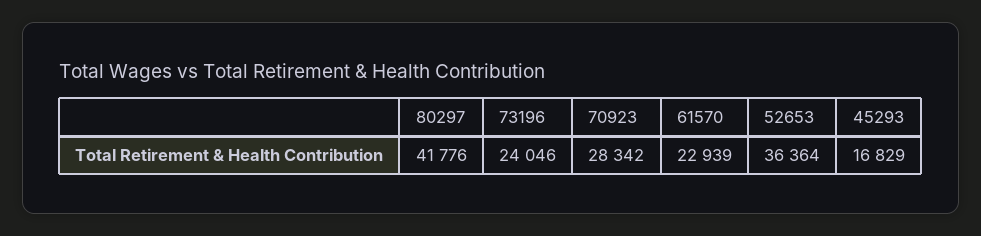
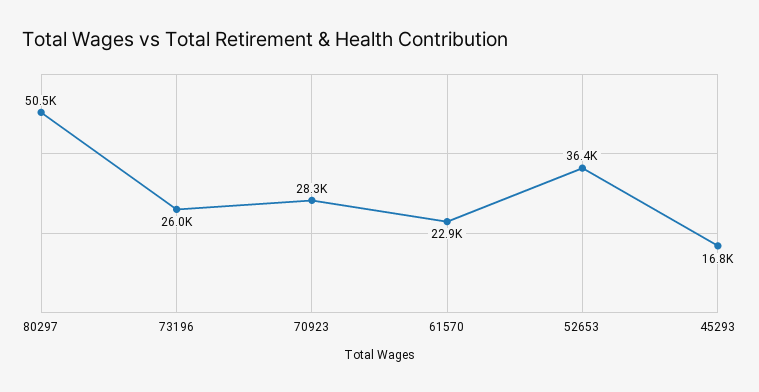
80297: 41776 -> 50500
73196: 24046 -> 26000

